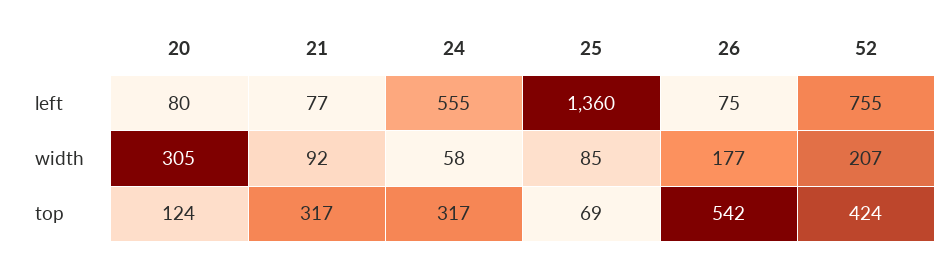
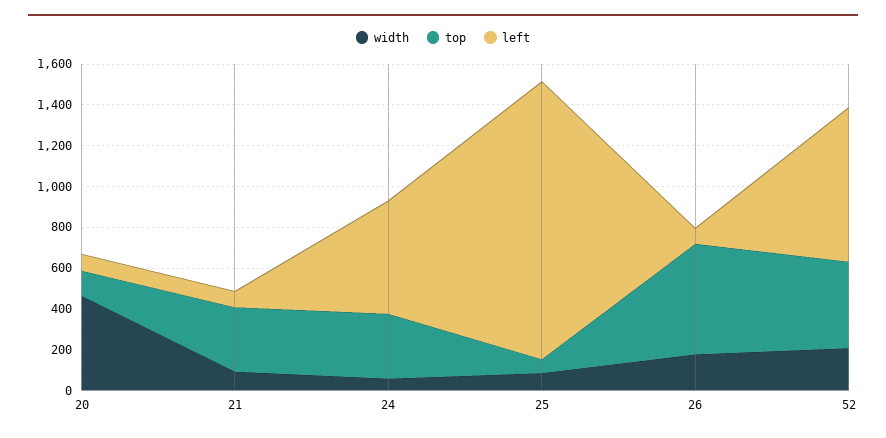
width, 20: 305 -> 450

